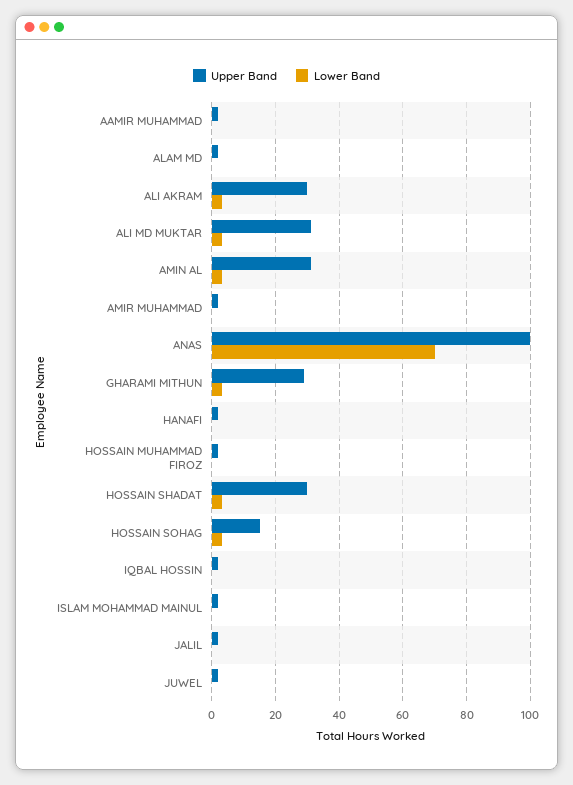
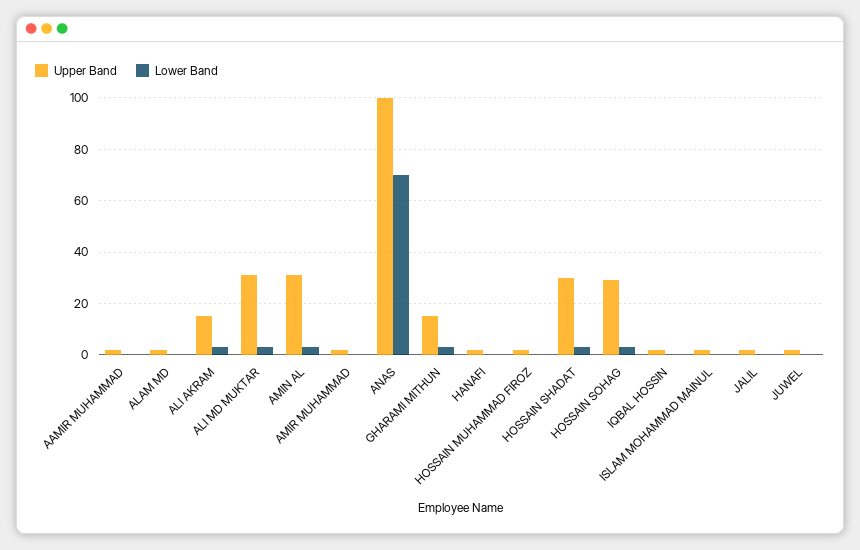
Upper Band, ALI AKRAM: 30 -> 15
Upper Band, GHARAMI MITHUN: 30 -> 15
Upper Band, HOSSAIN SOHAG: 15 -> 30

